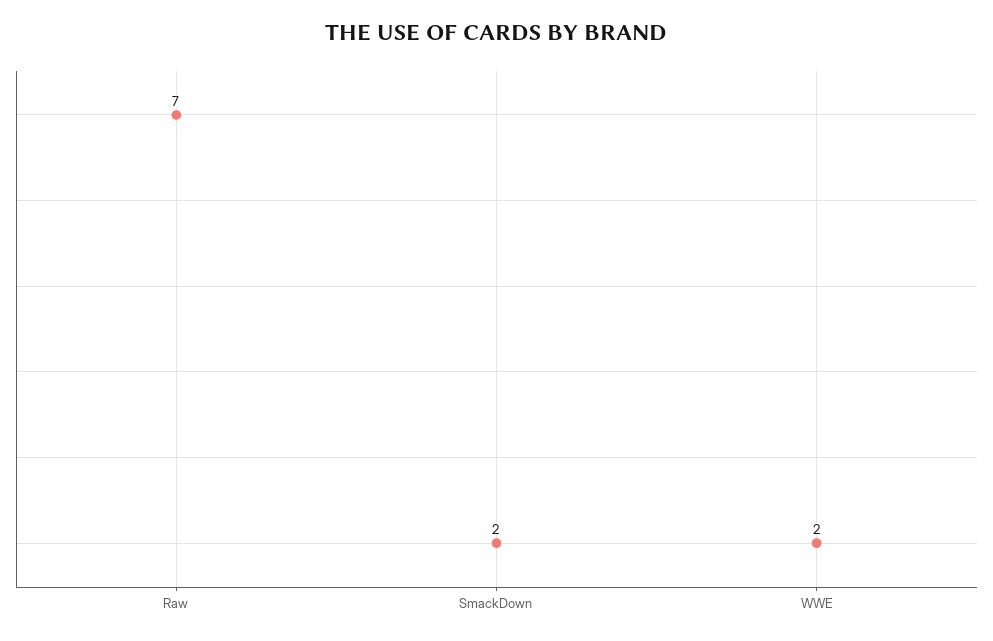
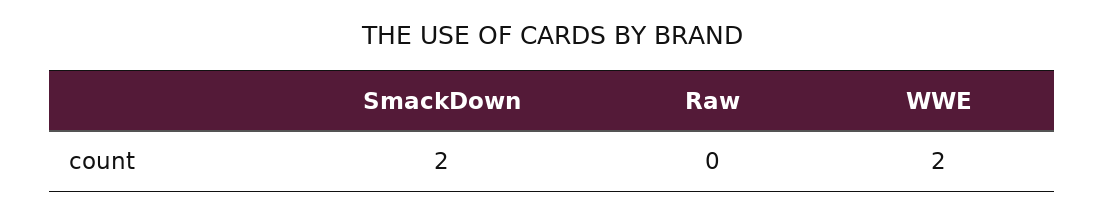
Raw: 7 -> 0

